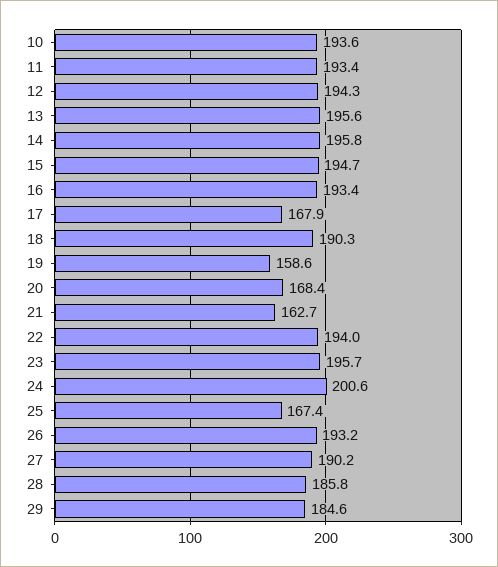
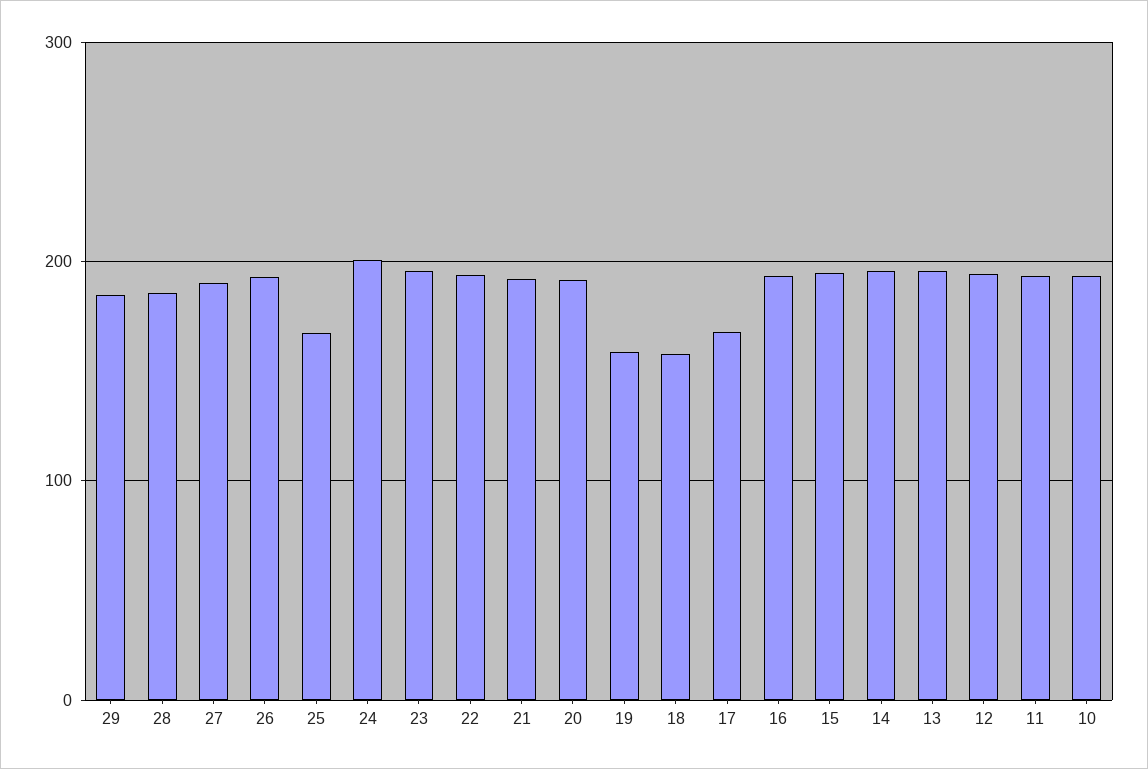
18: 190.3 -> 160
20: 168.4 -> 190
21: 162.7 -> 190

